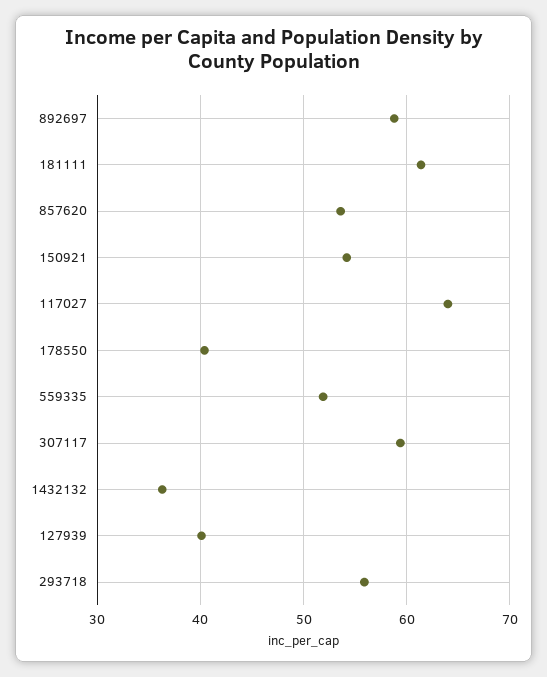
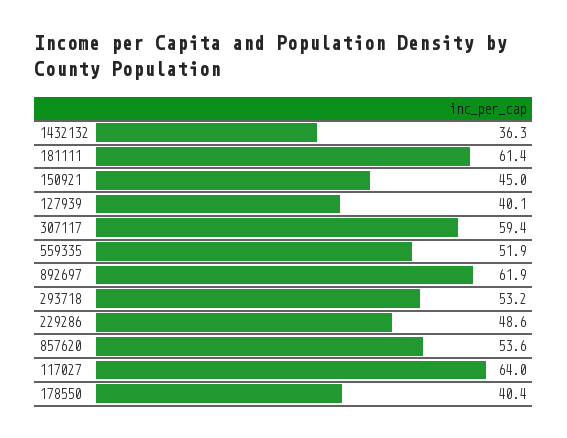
892697: 59 -> 61.9
150921: 54 -> 45
293718: 56 -> 53.2
229286: none -> 48.6

